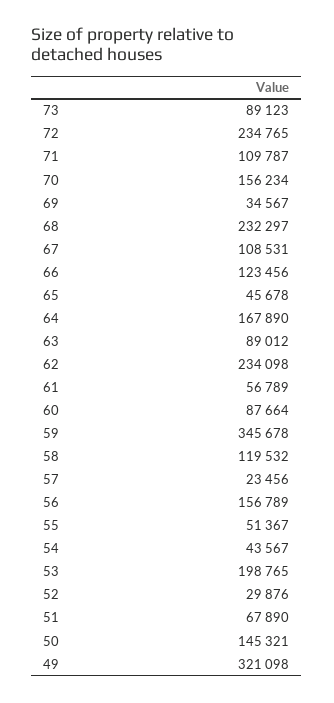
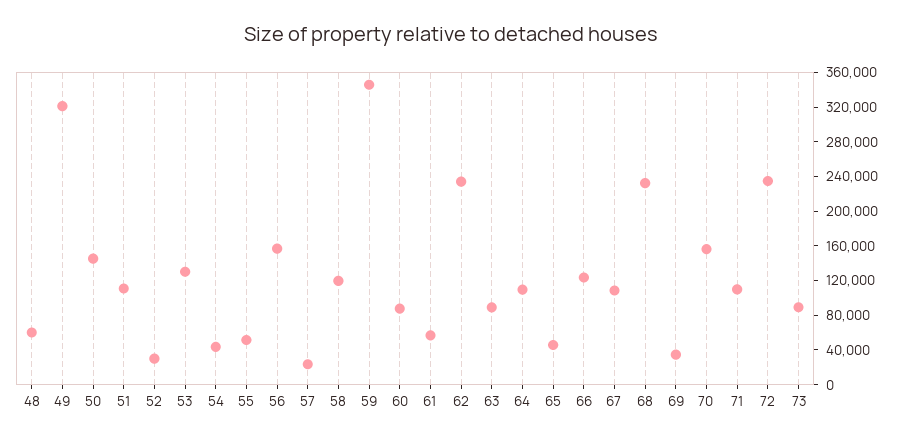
64: 167890 -> 110000
53: 198765 -> 130000
51: 67890 -> 110000
48: none -> 60000

